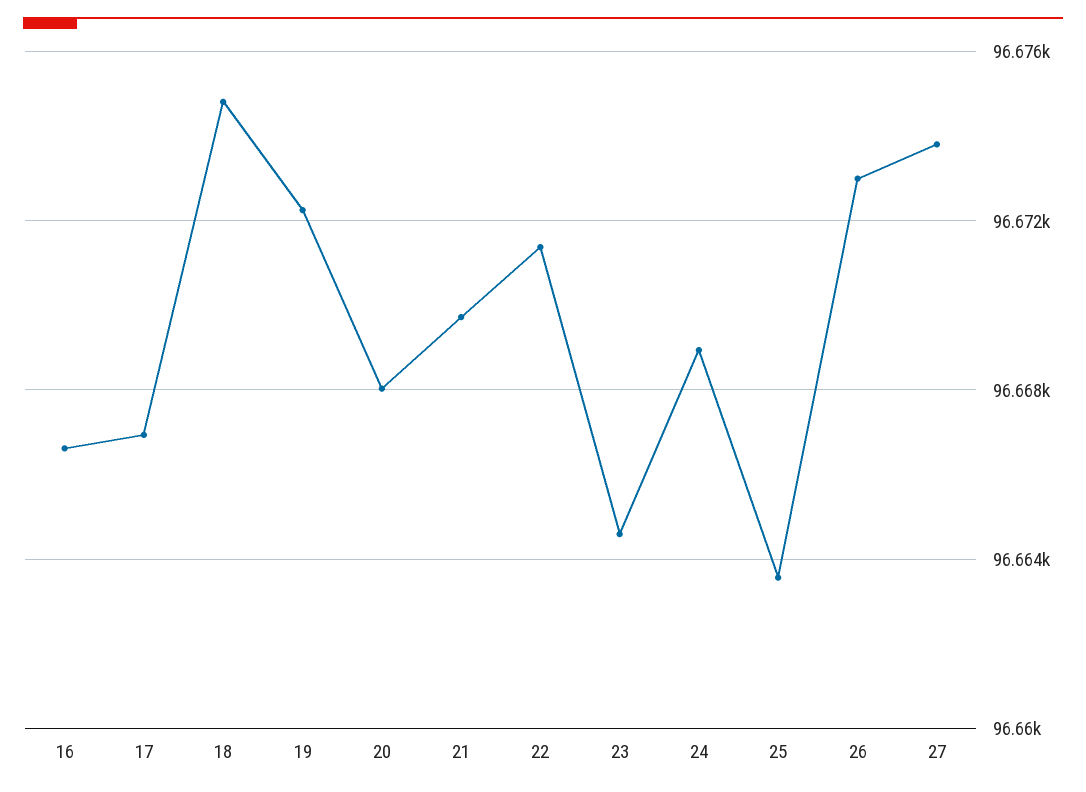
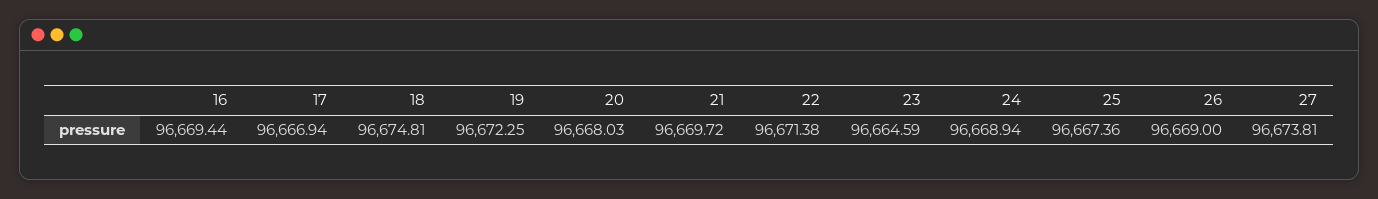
16: 96666.5 -> 96669.44
25: 96663.5 -> 96667.36
26: 96673 -> 96669

